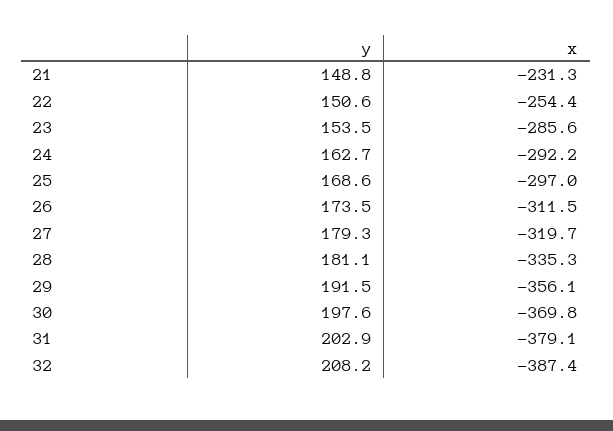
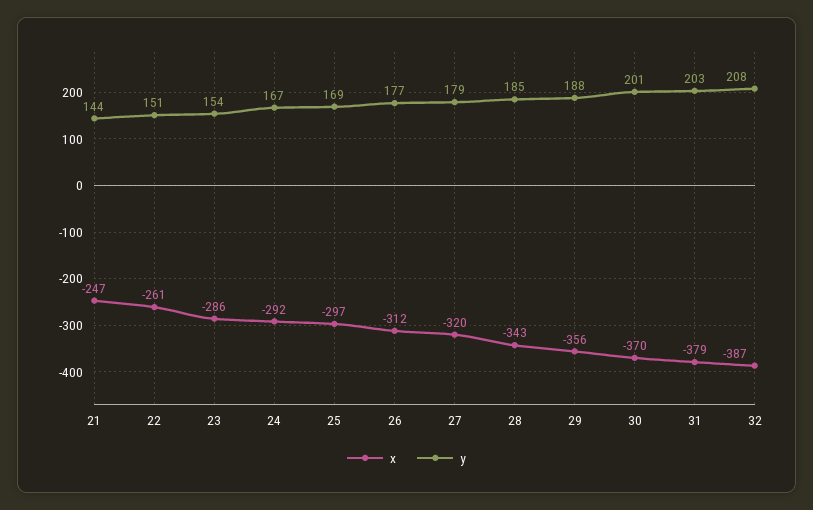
y, 21: 148.8 -> 144
x, 21: -231.3 -> -247
x, 22: -254.4 -> -261
y, 24: 162.7 -> 167
y, 26: 173.5 -> 177
y, 28: 181.1 -> 185
x, 28: -335.3 -> -343
y, 29: 191.5 -> 188
y, 30: 197.6 -> 201

